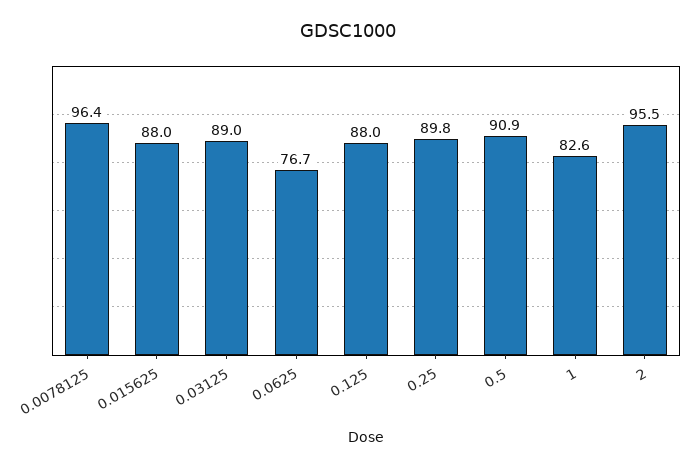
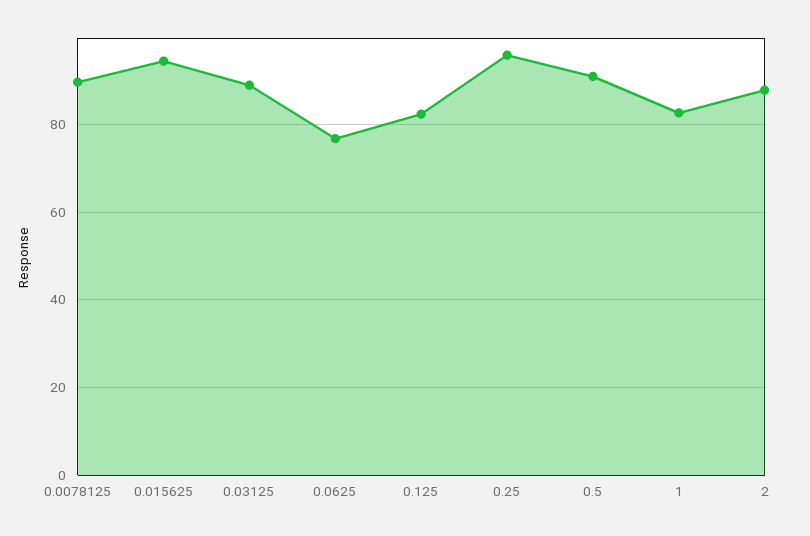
0.0078125: 96.4 -> 90
0.015625: 88 -> 94
0.125: 88 -> 82
0.25: 89.8 -> 96
2: 95.5 -> 88

